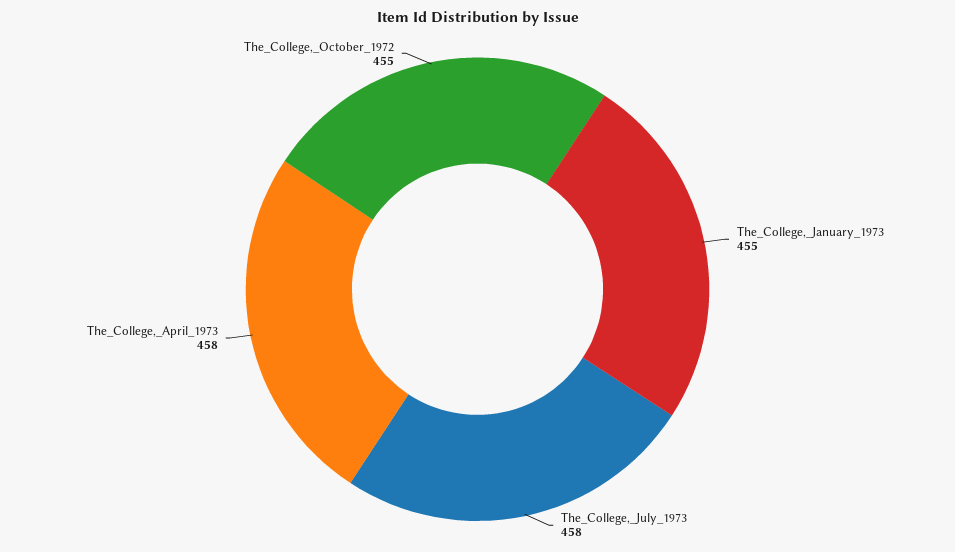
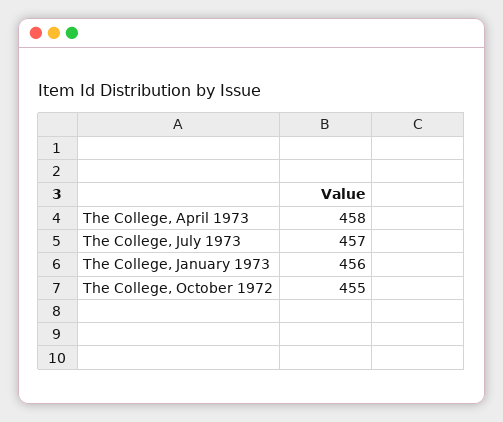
The_College,_January_1973: 455 -> 456
The_College,_July_1973: 458 -> 457

